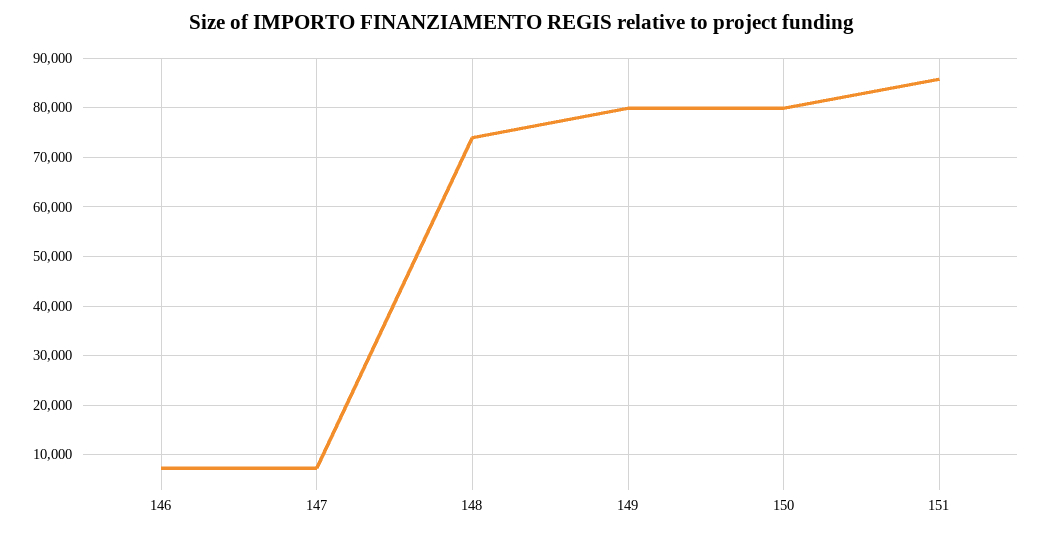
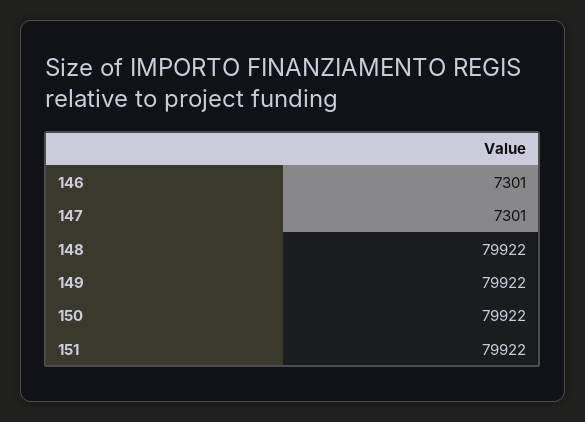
148: 74000 -> 79922
151: 86000 -> 79922

